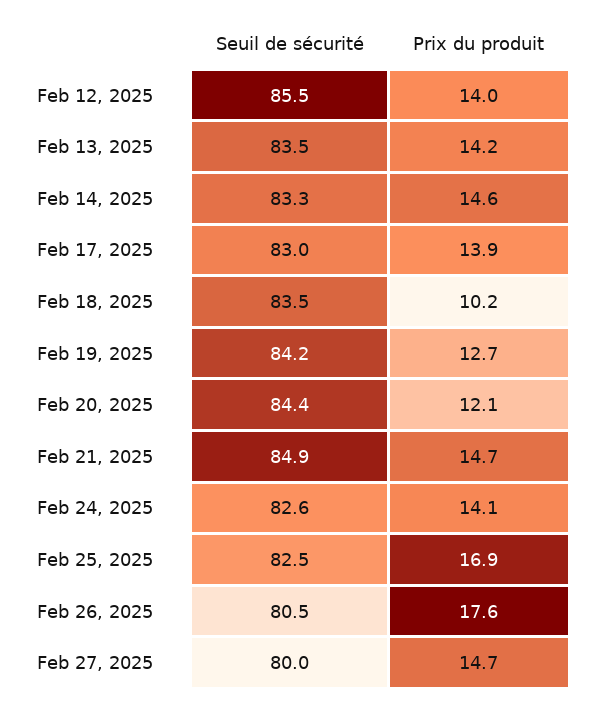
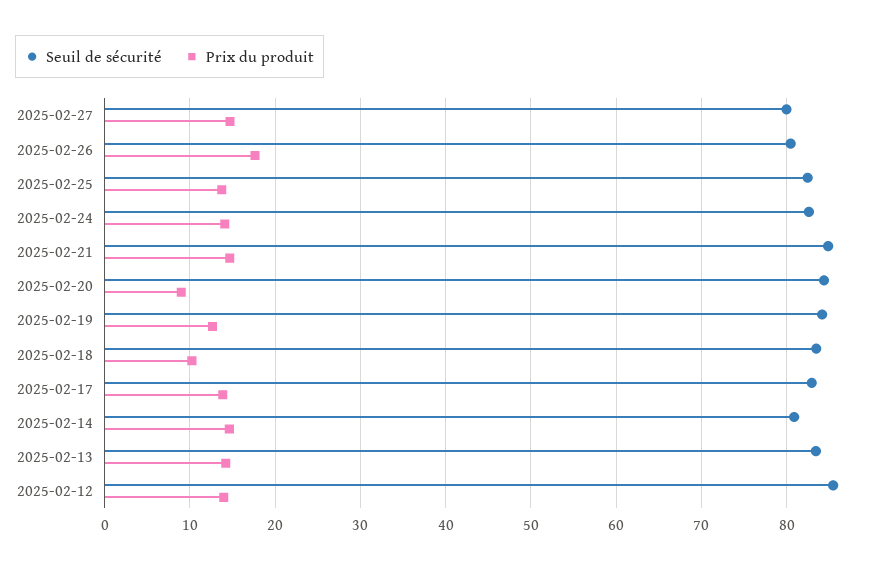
Seuil de sécurité, Feb 14, 2025: 83.3 -> 81
Prix du produit, Feb 20, 2025: 12.1 -> 9
Prix du produit, Feb 25, 2025: 16.9 -> 14

